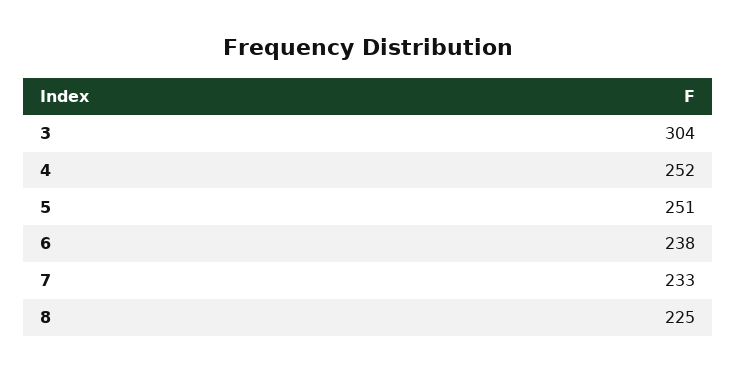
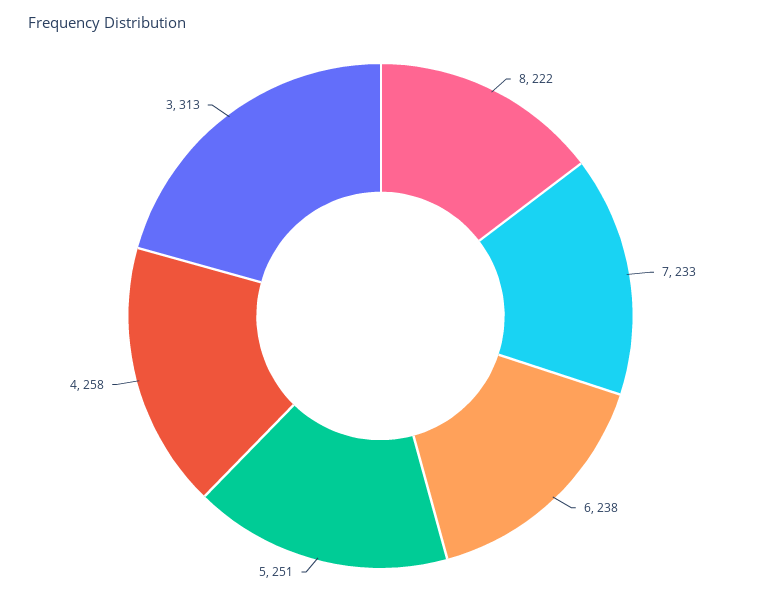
3: 304 -> 313
4: 252 -> 258
8: 225 -> 222

